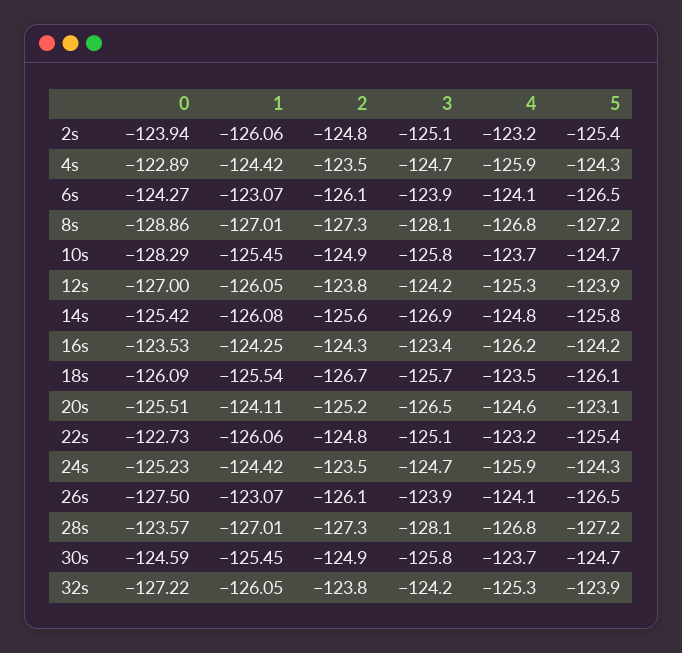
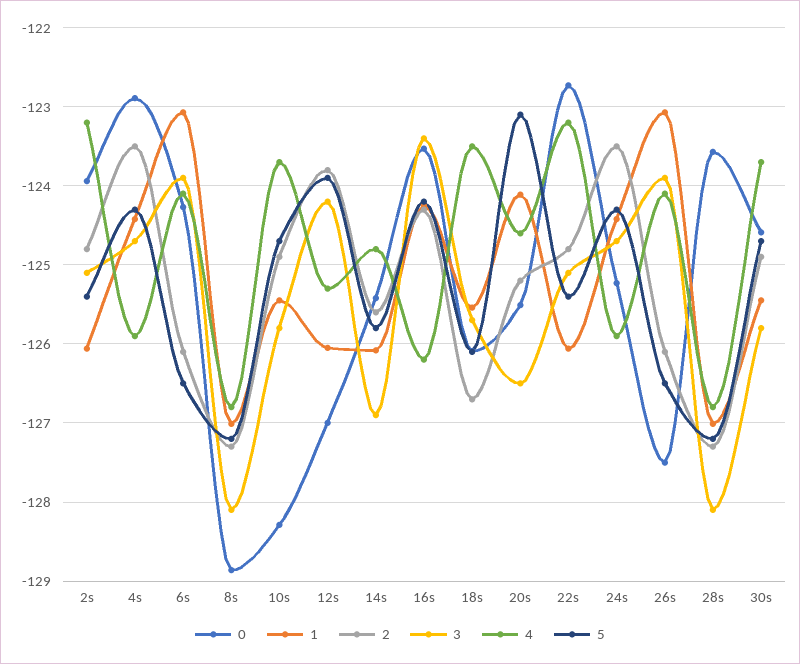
0, 32s: -127.22 -> none
1, 32s: -126.05 -> none
2, 32s: -123.8 -> none
3, 32s: -124.2 -> none
4, 32s: -125.3 -> none
5, 32s: -123.9 -> none

